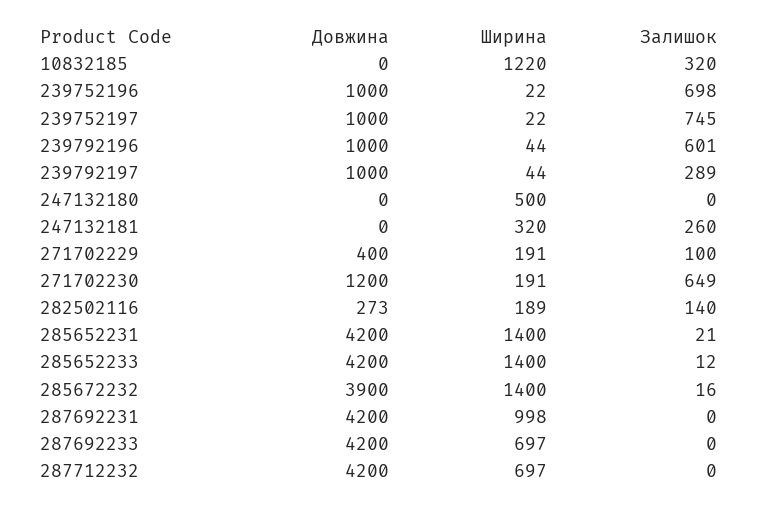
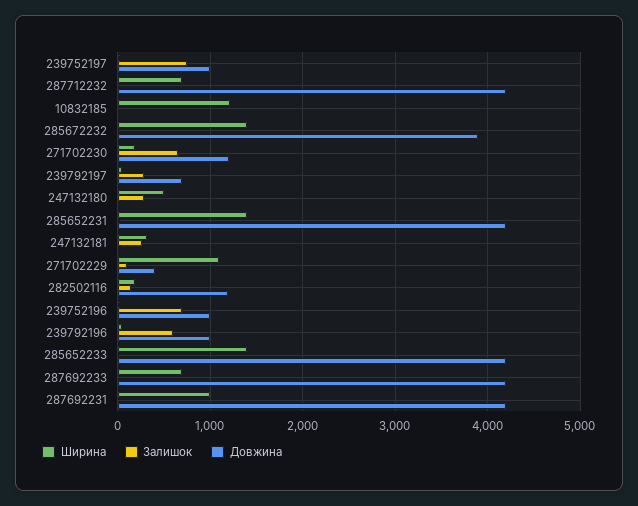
Залишок, 10832185: 320 -> 0
Довжина, 239792197: 1000 -> 700
Залишок, 247132180: 0 -> 300
Ширина, 271702229: 191 -> 1100
Довжина, 282502116: 273 -> 1200

